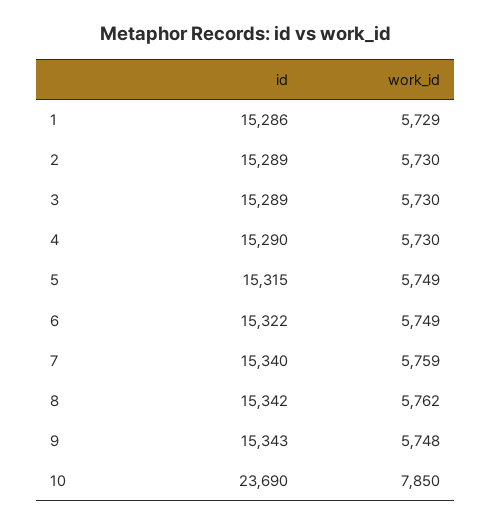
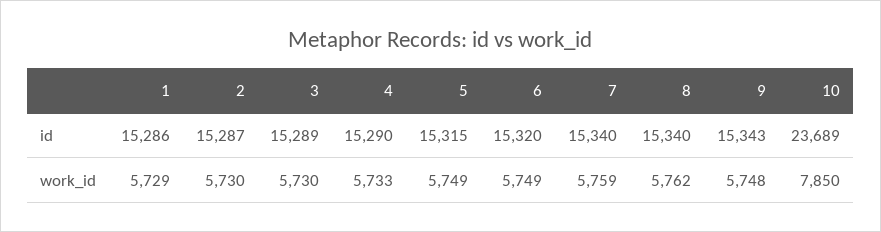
id, 2: 15289 -> 15287
work_id, 4: 5730 -> 5733
id, 6: 15322 -> 15320
id, 8: 15342 -> 15340
id, 10: 23690 -> 23689

